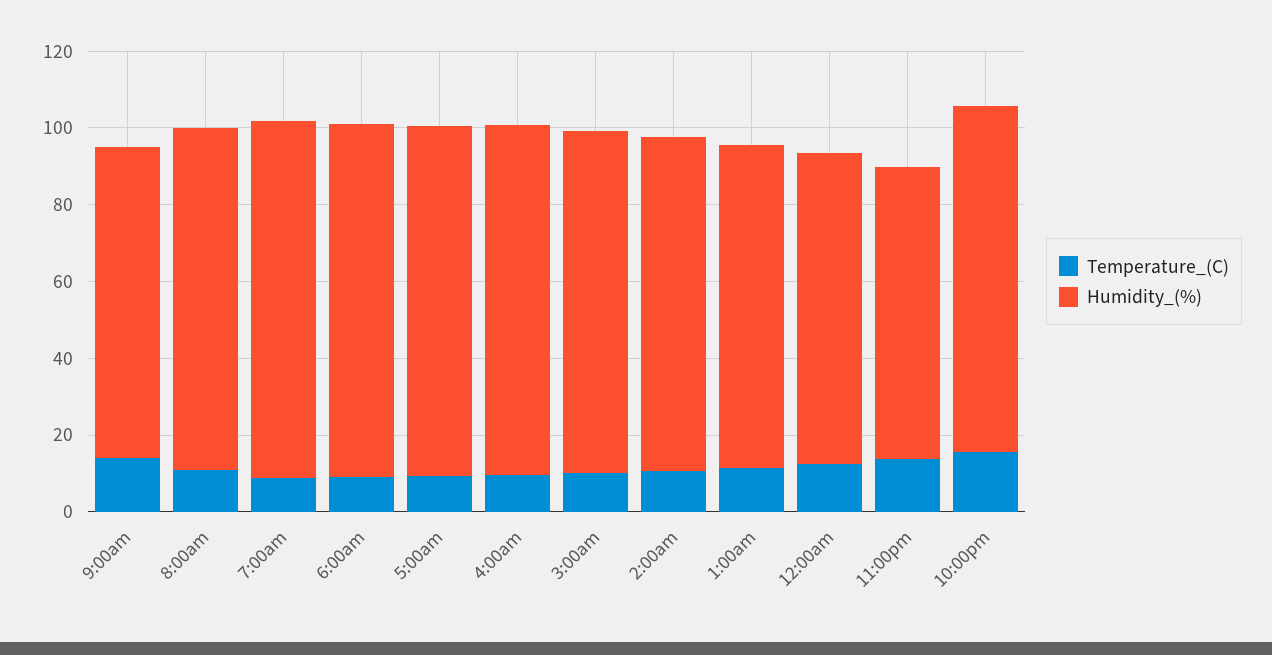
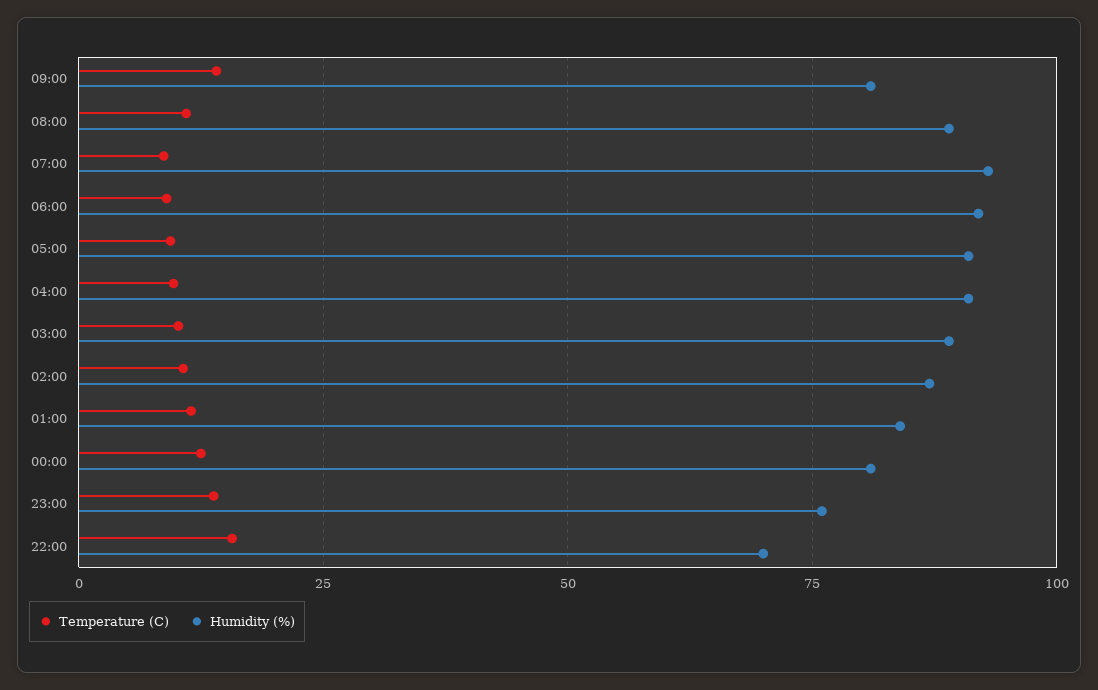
Humidity_(%), 10:00pm: 90 -> 70

